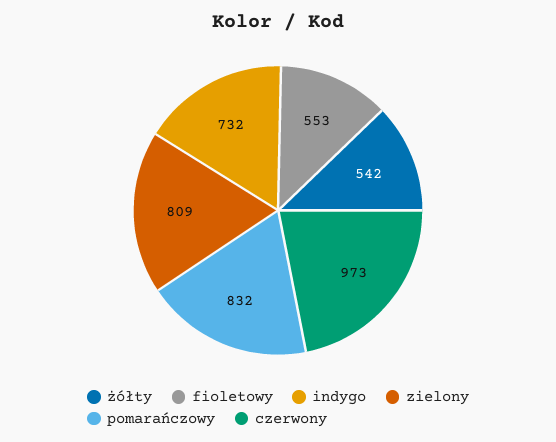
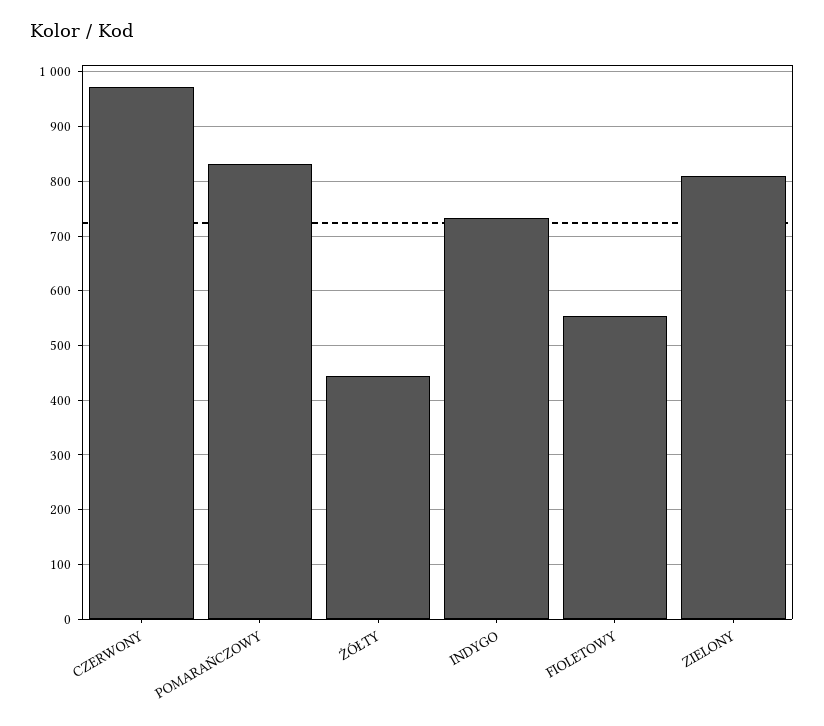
żółty: 542 -> 440

